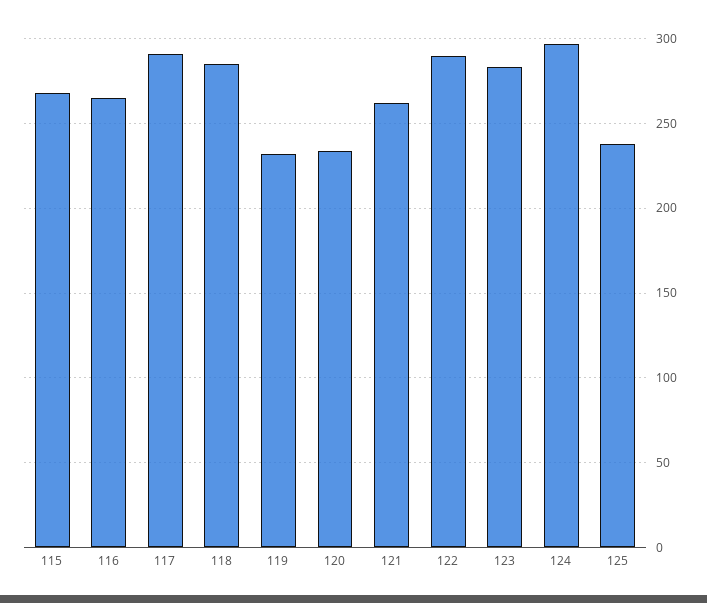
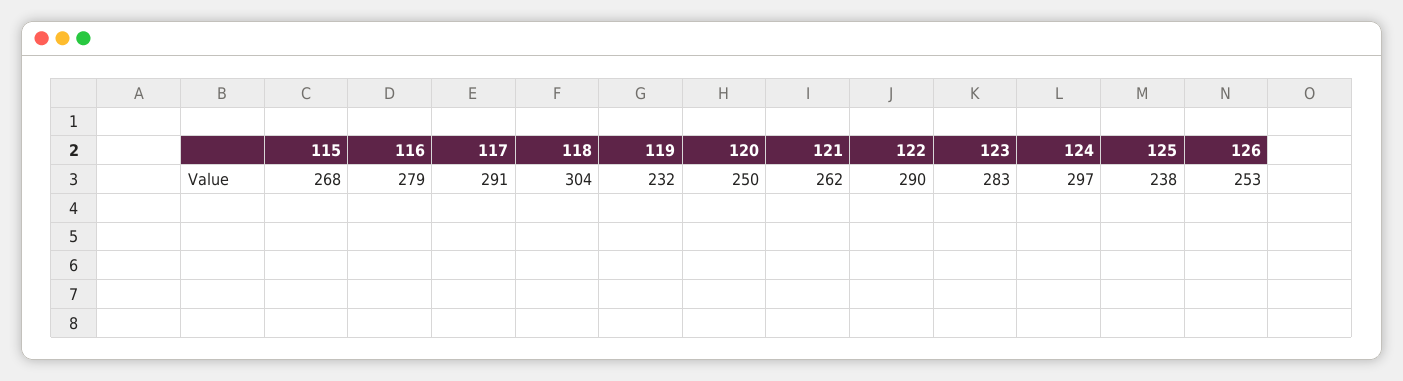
116: 265 -> 279
118: 285 -> 304
120: 235 -> 250
126: none -> 253

